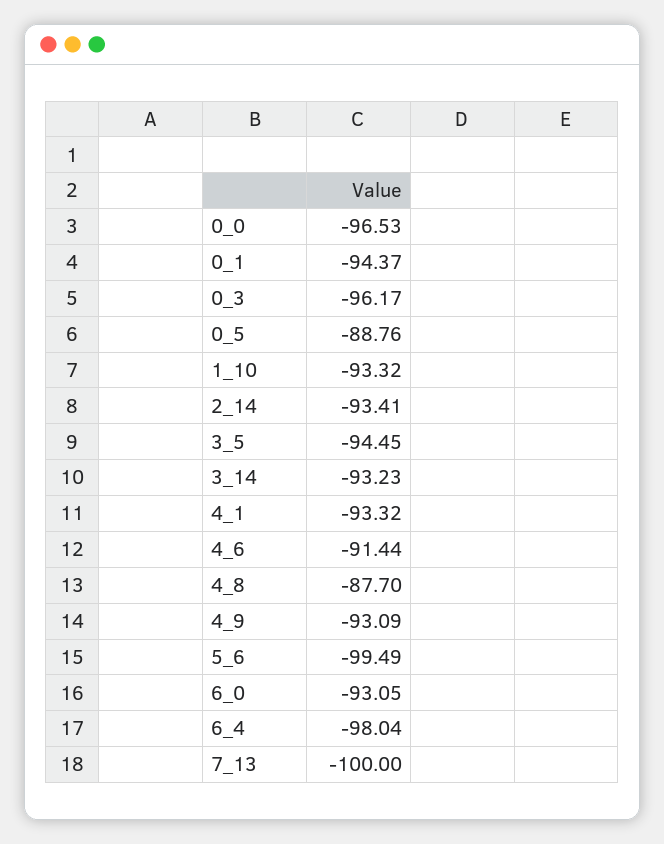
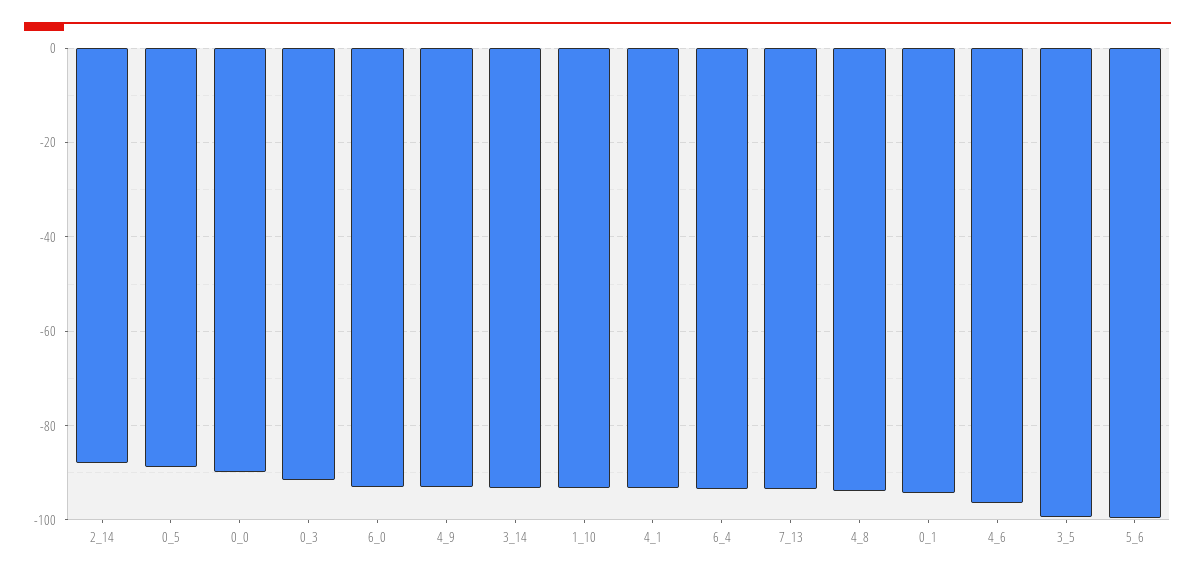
0_0: -96.53 -> -90
0_3: -96.17 -> -92
2_14: -93.41 -> -88
3_5: -94.45 -> -100
4_6: -91.44 -> -96
4_8: -87.7 -> -94
6_4: -98.04 -> -94
7_13: -100 -> -94

